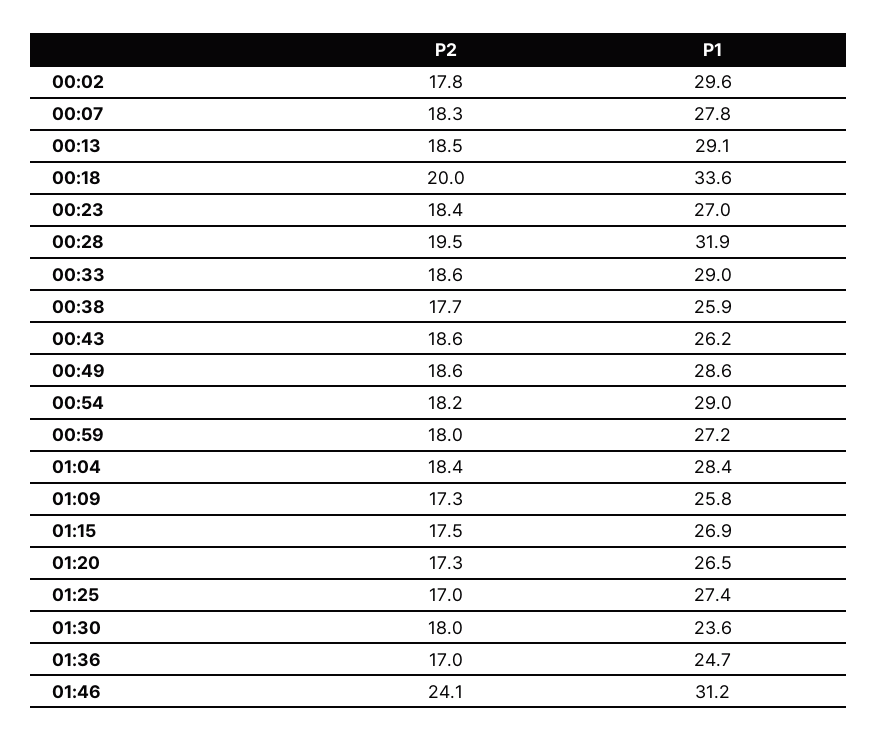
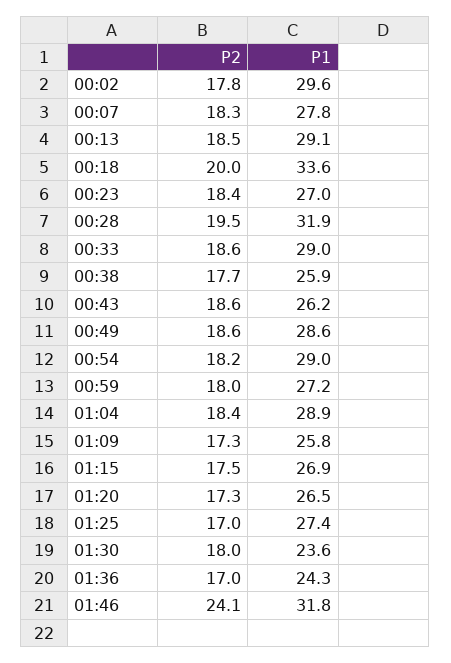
P1, 01:04: 28.4 -> 28.9
P1, 01:36: 24.7 -> 24.3
P1, 01:46: 31.2 -> 31.8

